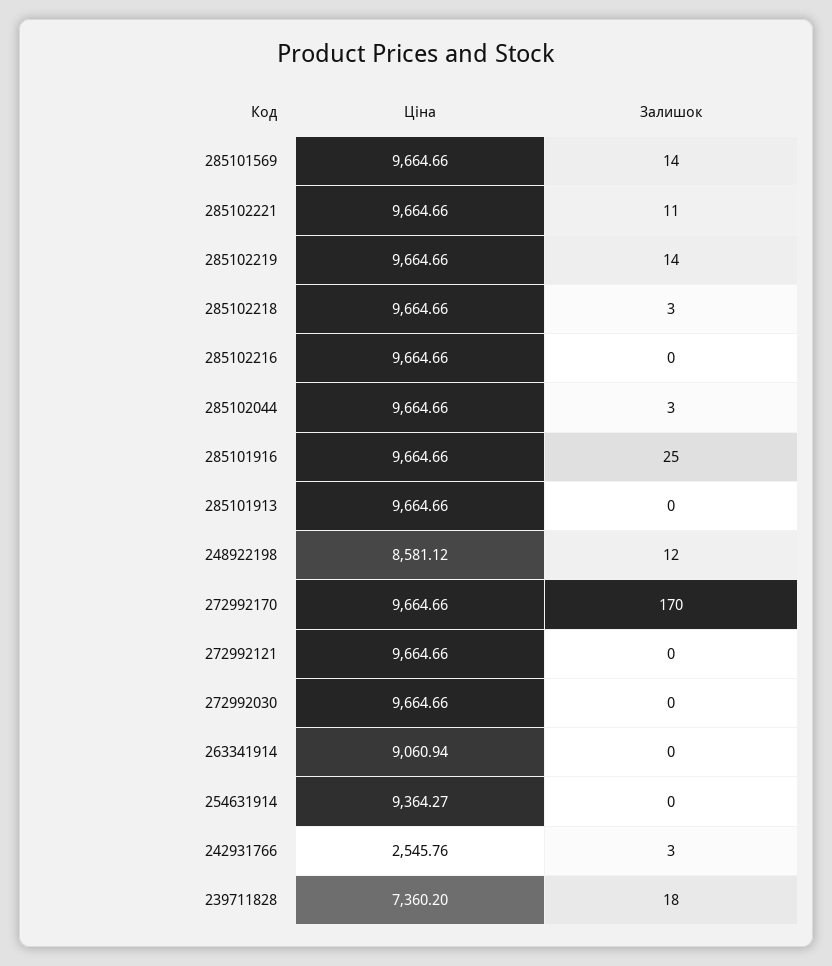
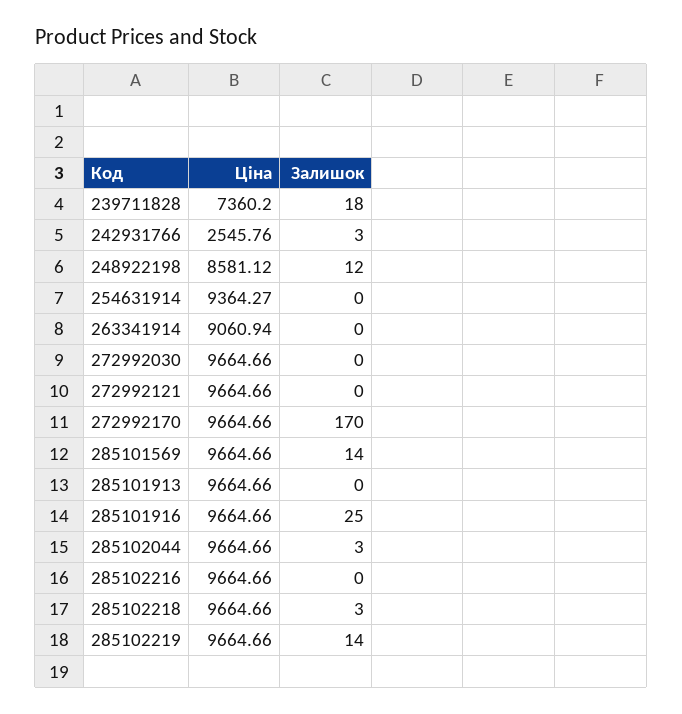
Ціна, 285102221: 9664.66 -> none
Залишок, 285102221: 11 -> none

